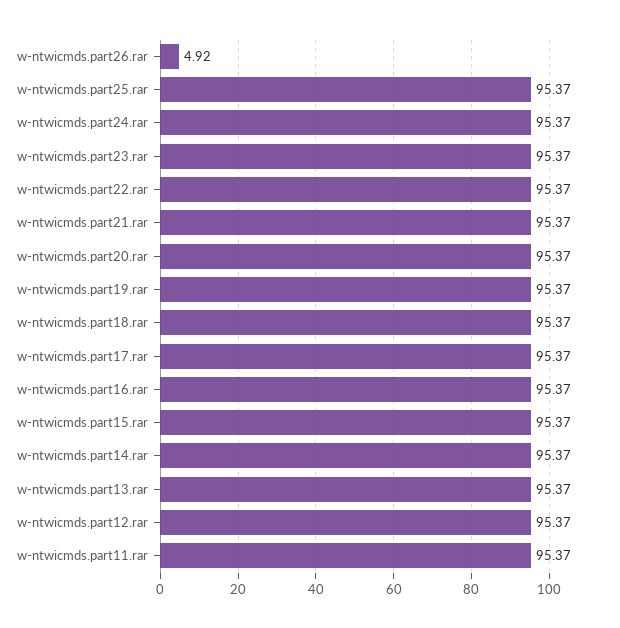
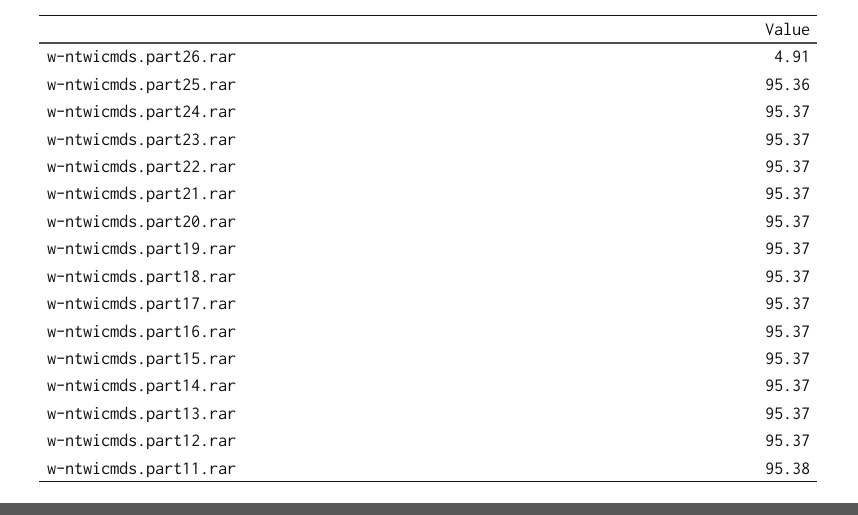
w-ntwicmds.part26.rar: 4.92 -> 4.91
w-ntwicmds.part25.rar: 95.37 -> 95.36
w-ntwicmds.part11.rar: 95.37 -> 95.38

